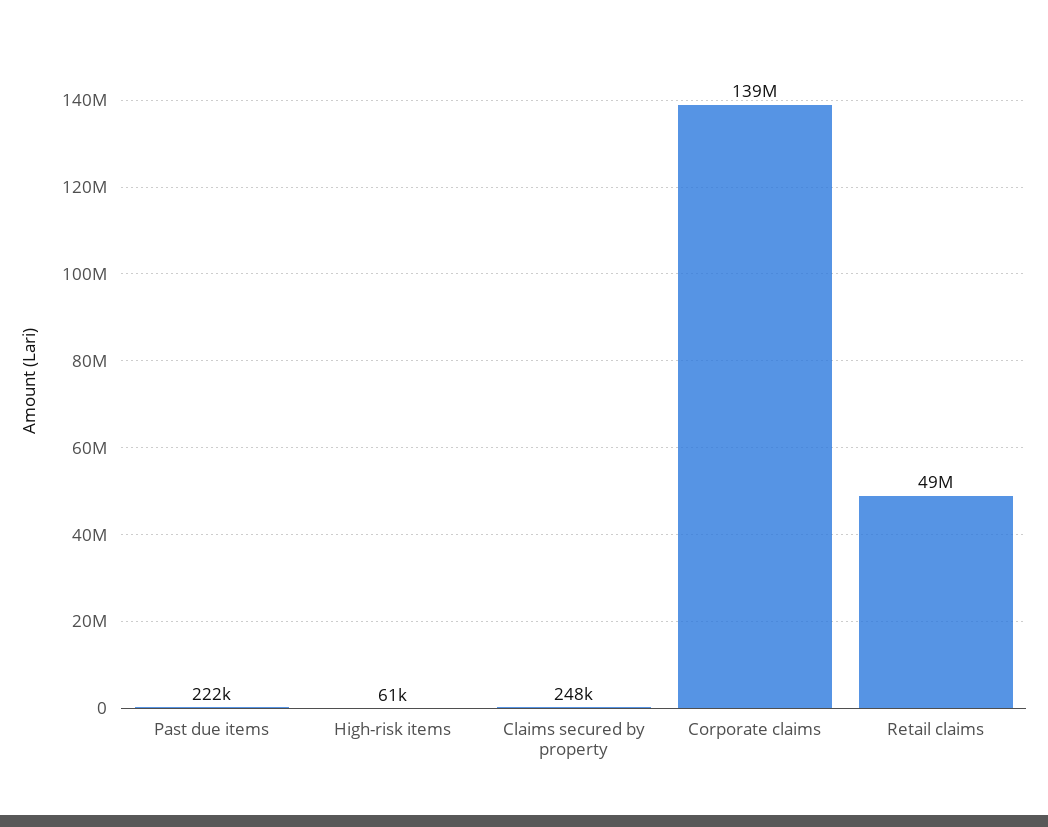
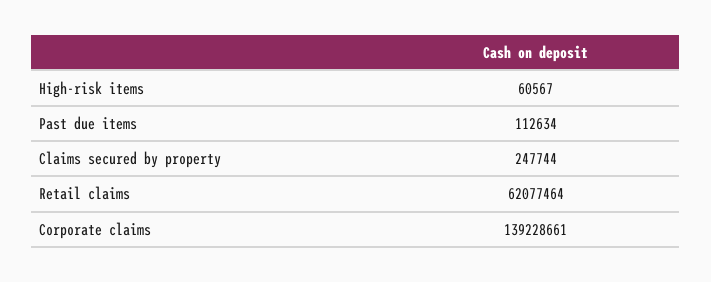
Past due items: 222000 -> 112634
Retail claims: 49000000 -> 62077464

